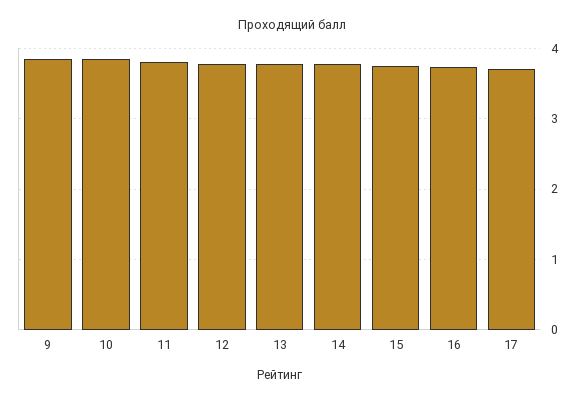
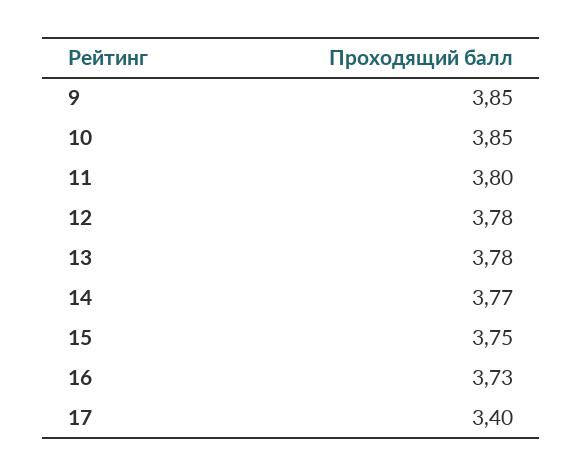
17: 3.7 -> 3.4

